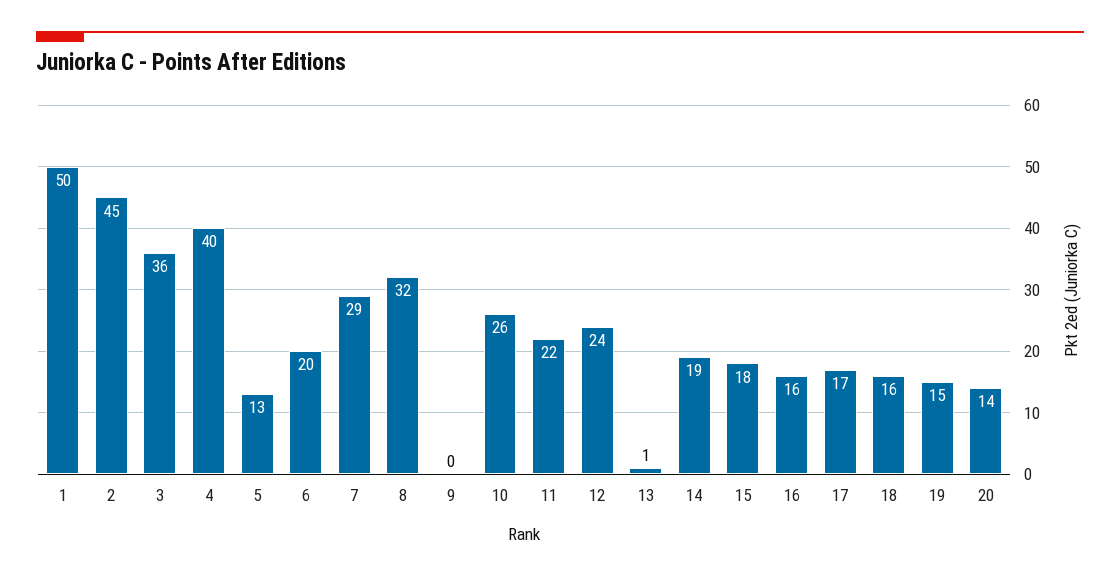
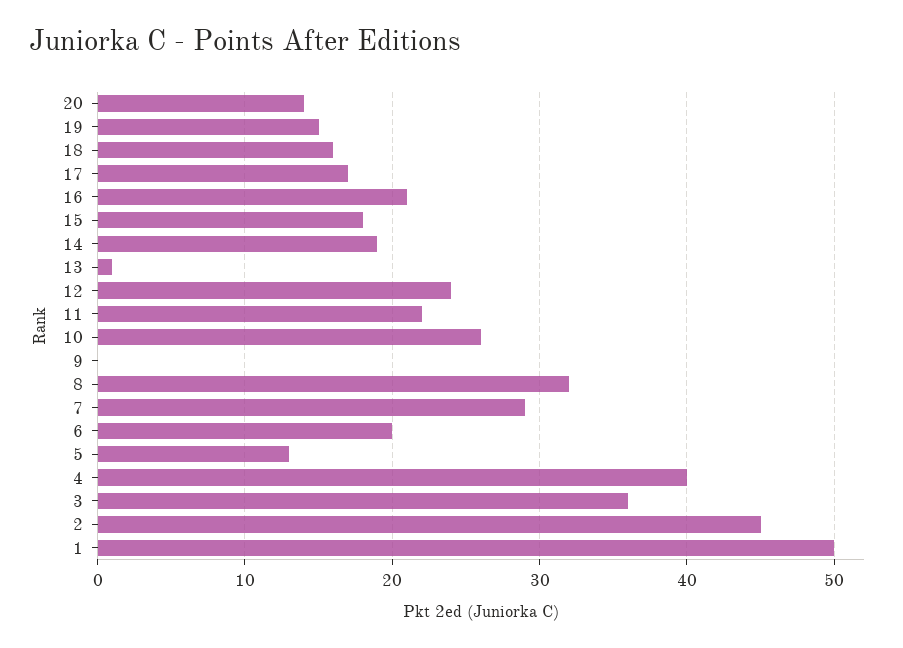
16: 16 -> 21

